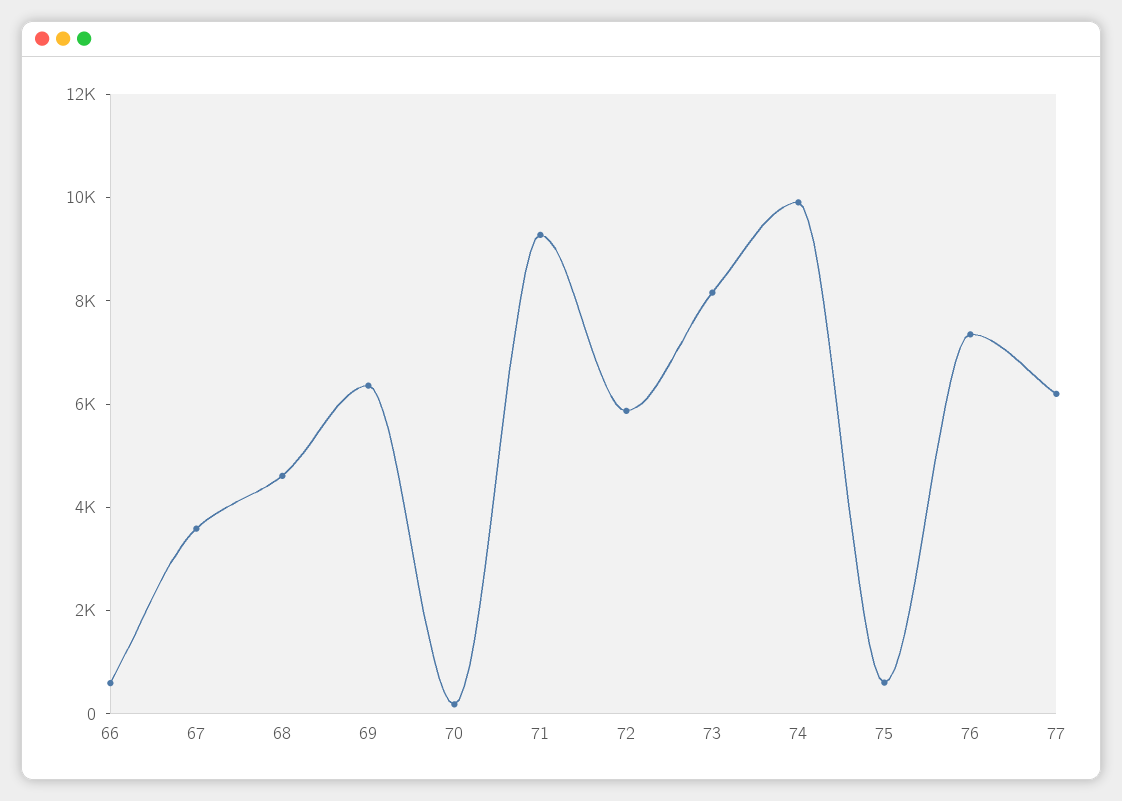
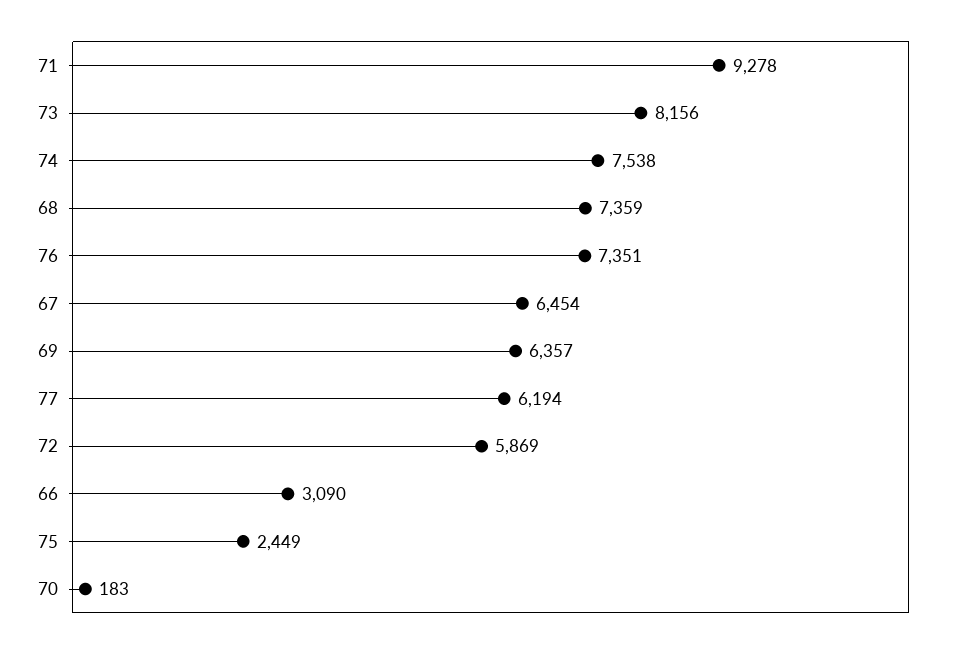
66: 500 -> 3090
67: 3500 -> 6454
68: 4500 -> 7359
74: 10000 -> 7538
75: 500 -> 2449

